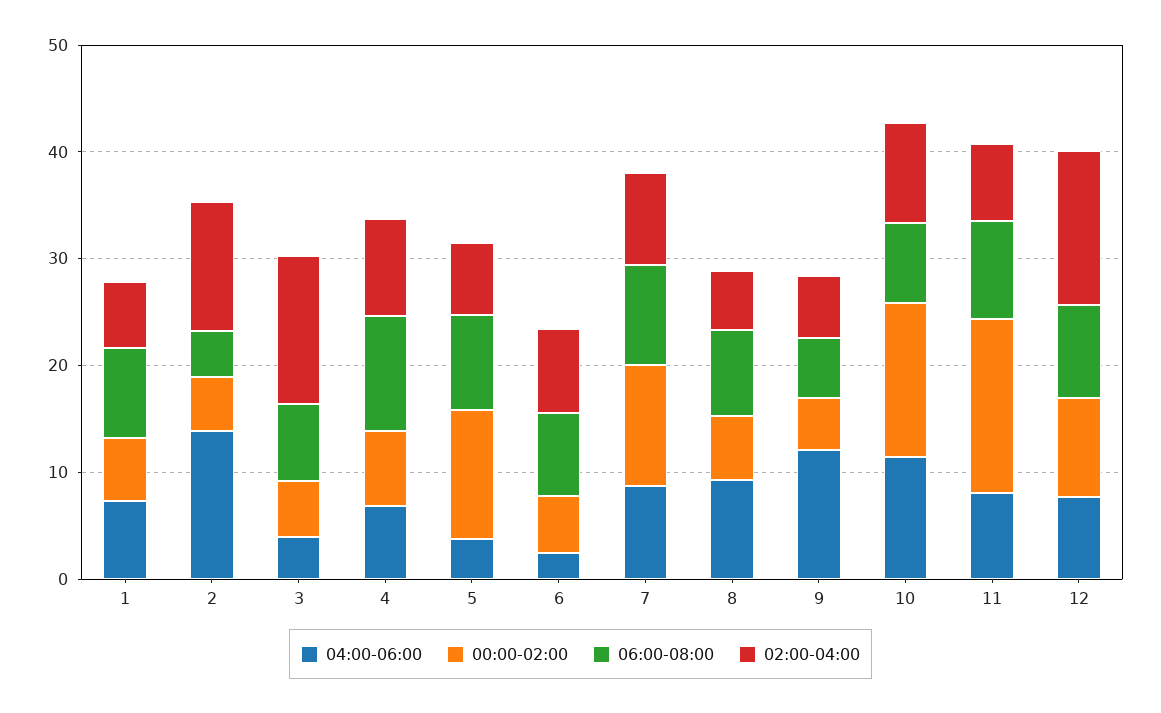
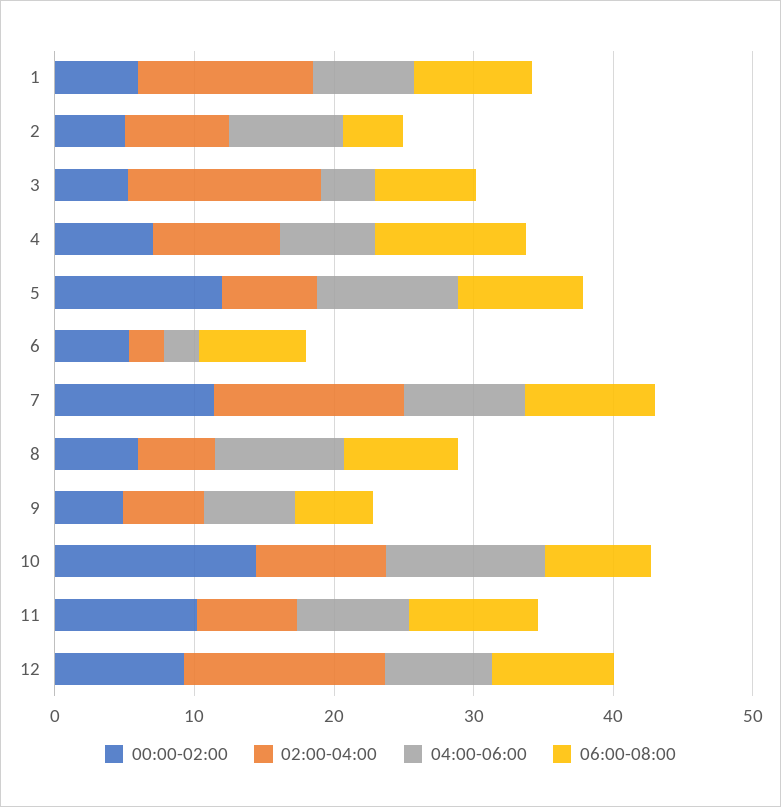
02:00-04:00, 1: 6 -> 12
04:00-06:00, 2: 14 -> 8
02:00-04:00, 2: 12 -> 8
04:00-06:00, 5: 4 -> 10
02:00-04:00, 6: 8 -> 2
02:00-04:00, 7: 8 -> 14
04:00-06:00, 9: 12 -> 6
00:00-02:00, 11: 16 -> 10

